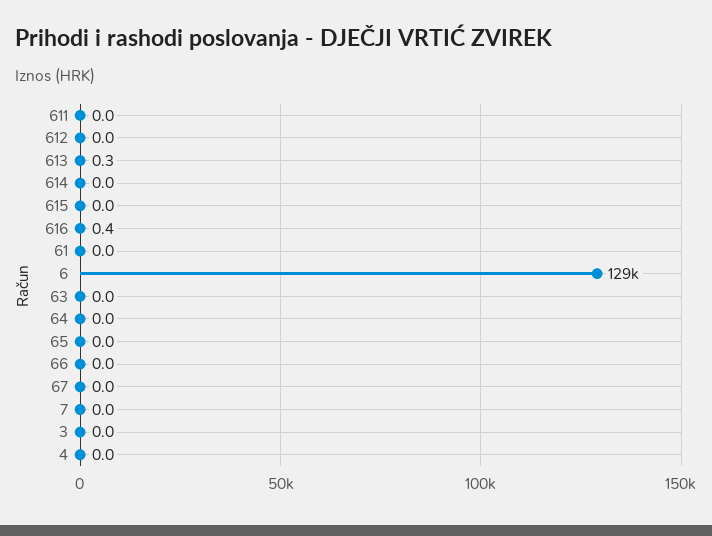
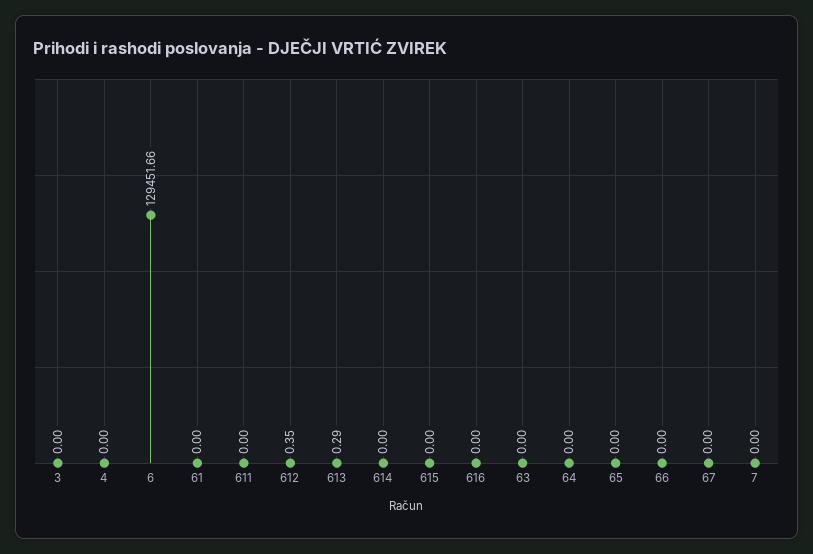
612: 0 -> 0.35
616: 0.4 -> 0

